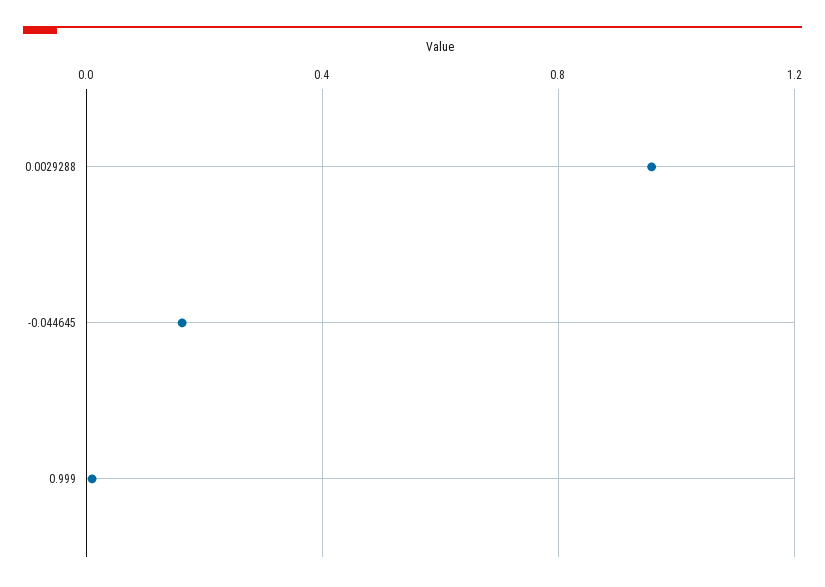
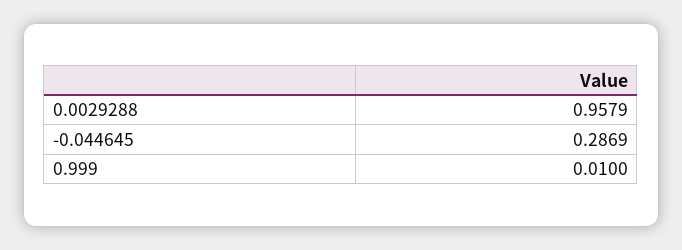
-0.044645: 0.15 -> 0.2869

